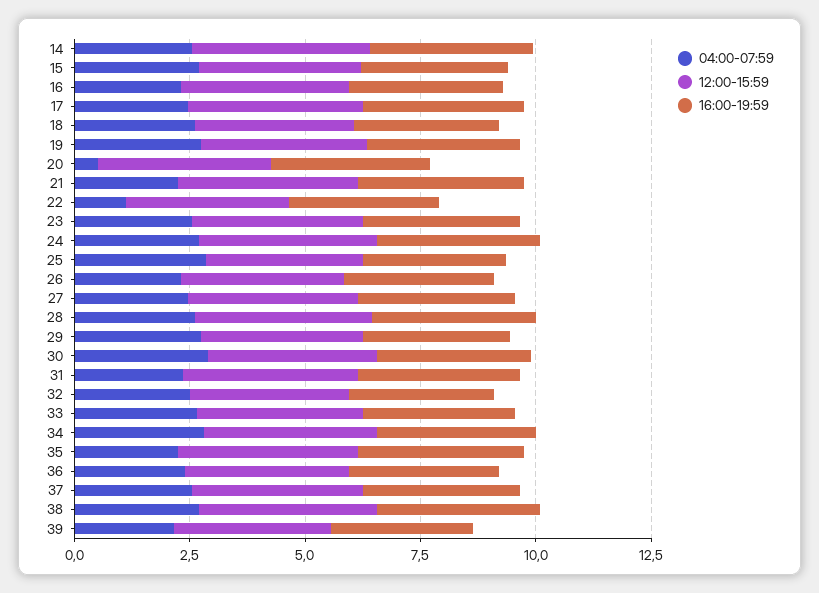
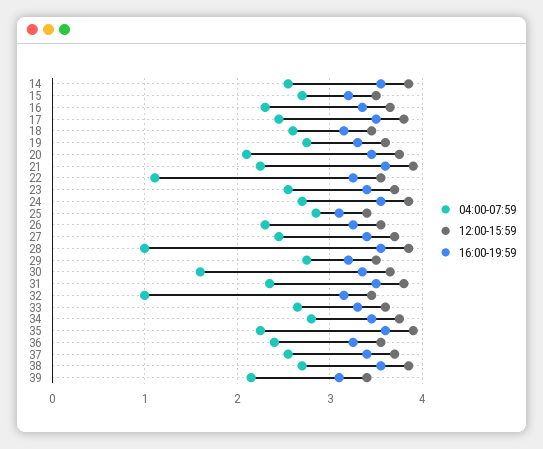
04:00-07:59, 20: 0.5 -> 2.1
04:00-07:59, 28: 2.5 -> 1
04:00-07:59, 30: 3 -> 1.6
04:00-07:59, 32: 2.5 -> 1

